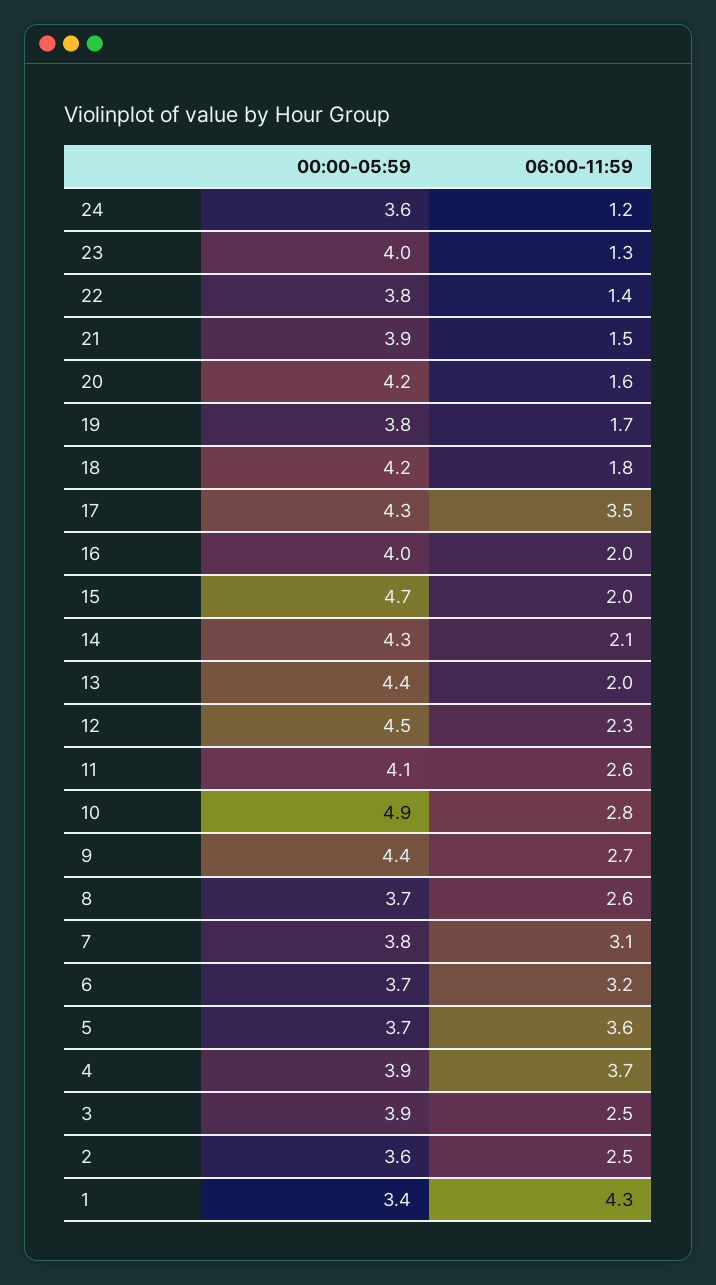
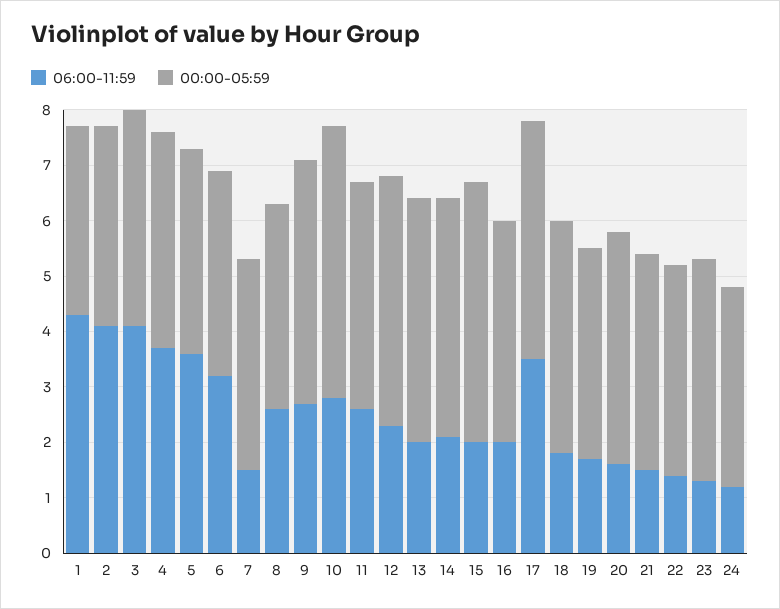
06:00-11:59, 7: 3.1 -> 1.5
06:00-11:59, 3: 2.5 -> 4
06:00-11:59, 2: 2.5 -> 4

